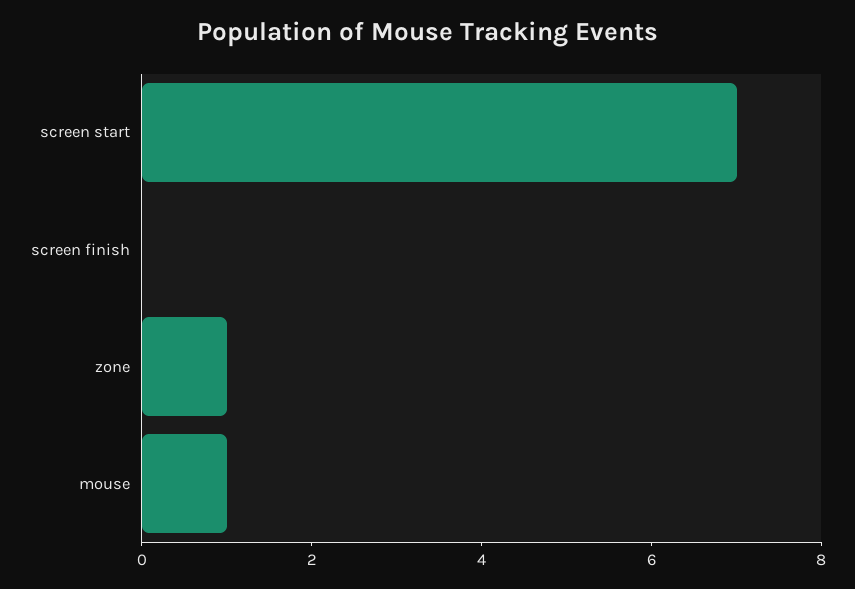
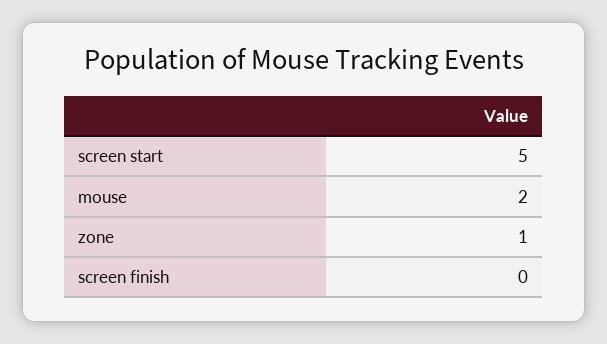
screen start: 7 -> 5
mouse: 1 -> 2

